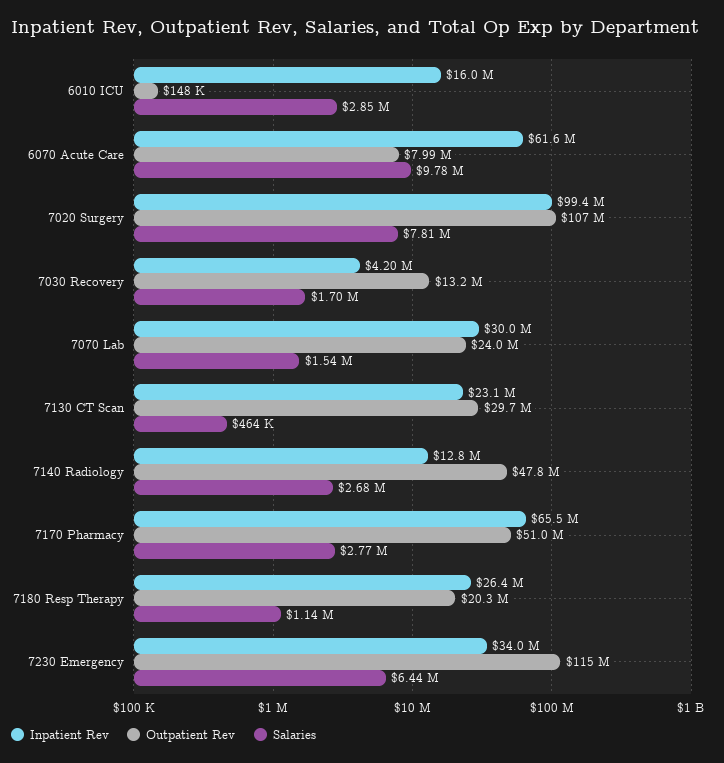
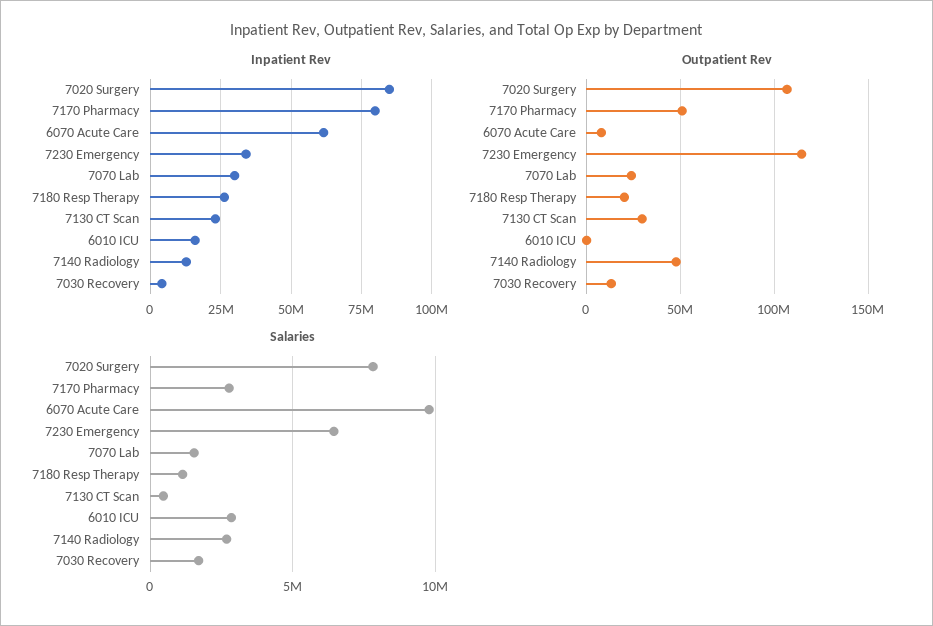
Inpatient Rev, 7020 Surgery: 99400000 -> 85000000
Inpatient Rev, 7170 Pharmacy: 65500000 -> 80000000

